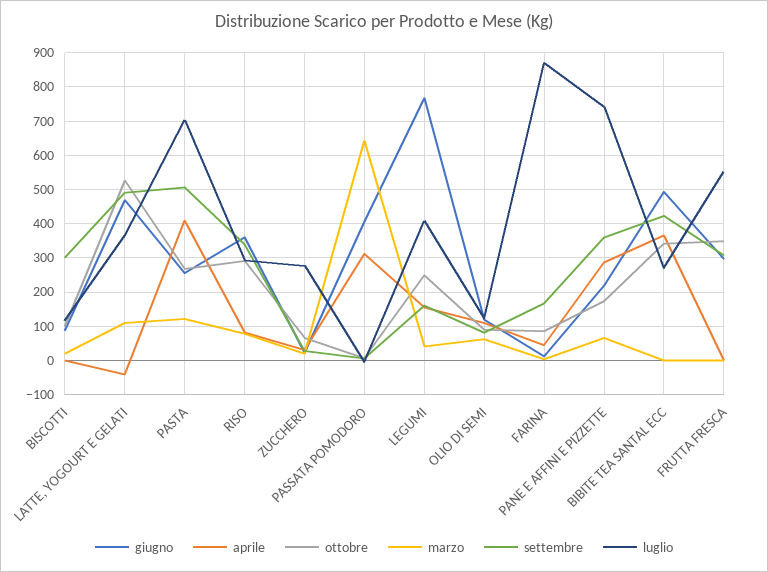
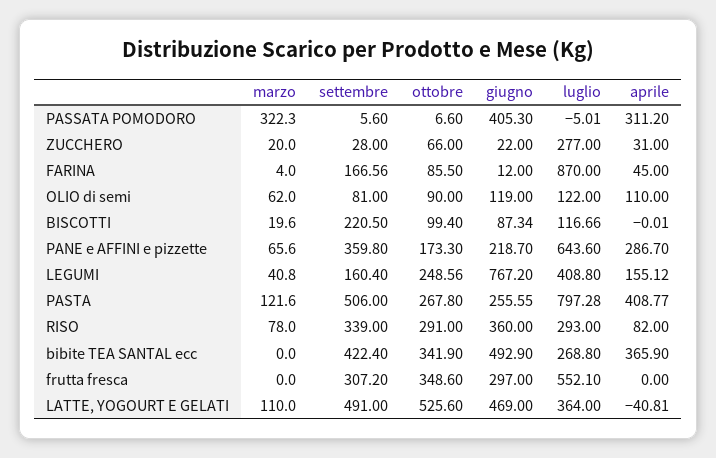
settembre, BISCOTTI: 300 -> 220.5
luglio, PASTA: 700 -> 797.28
marzo, PASSATA POMODORO: 640 -> 322.3
luglio, PANE E AFFINI E PIZZETTE: 740 -> 643.6

